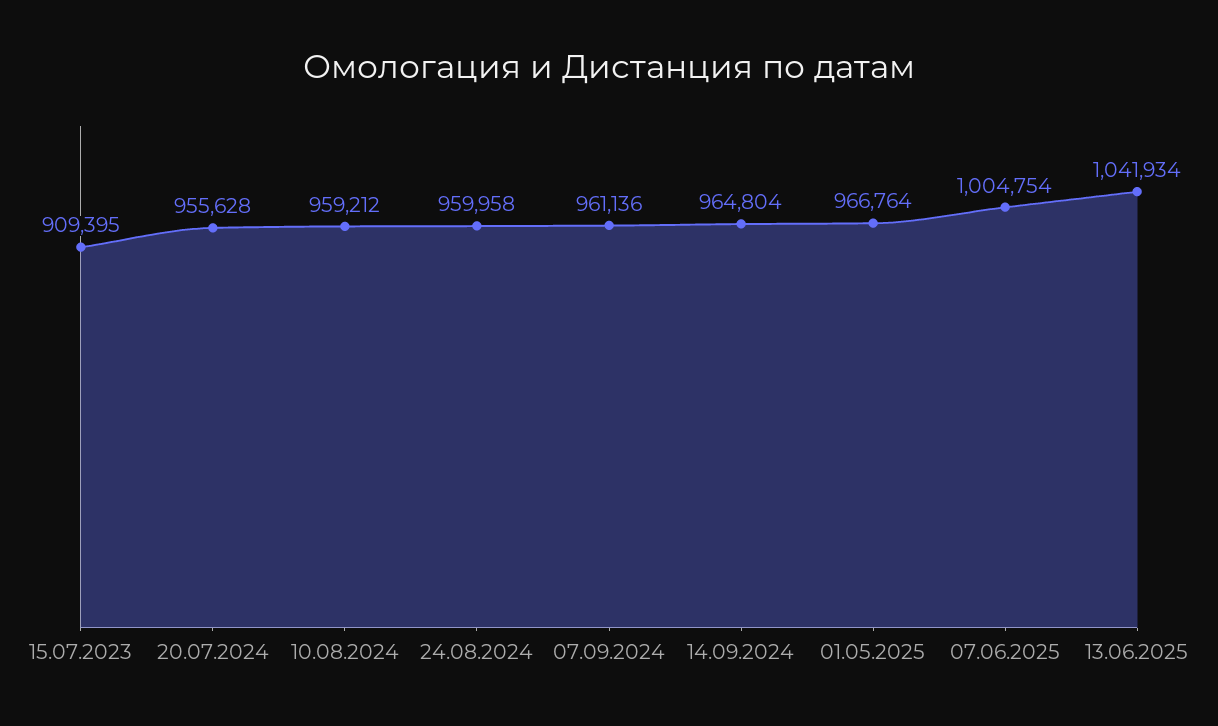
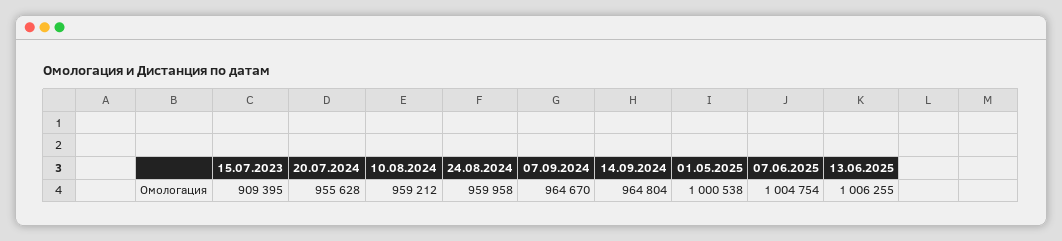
07.09.2024: 961136 -> 964670
01.05.2025: 966764 -> 1000538
13.06.2025: 1041934 -> 1006255

